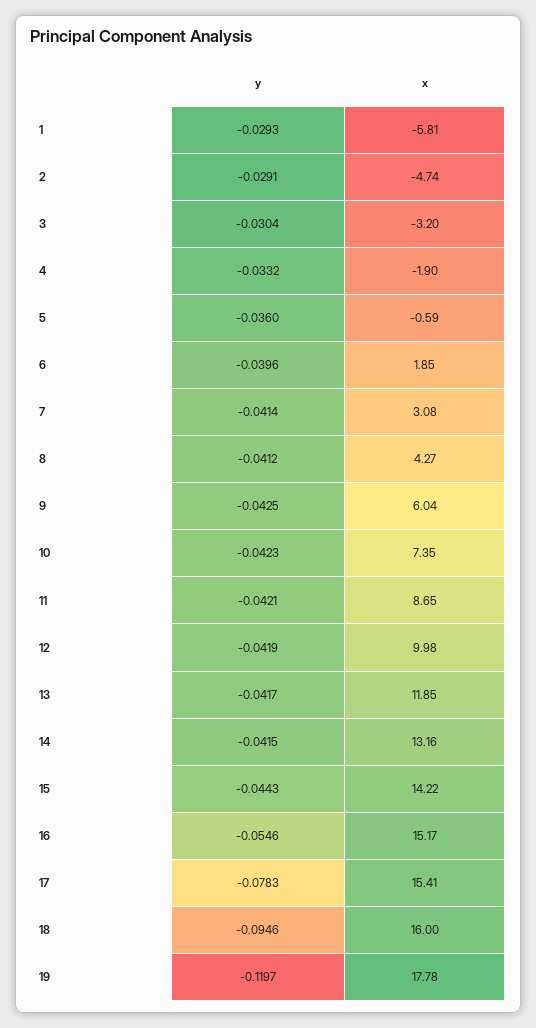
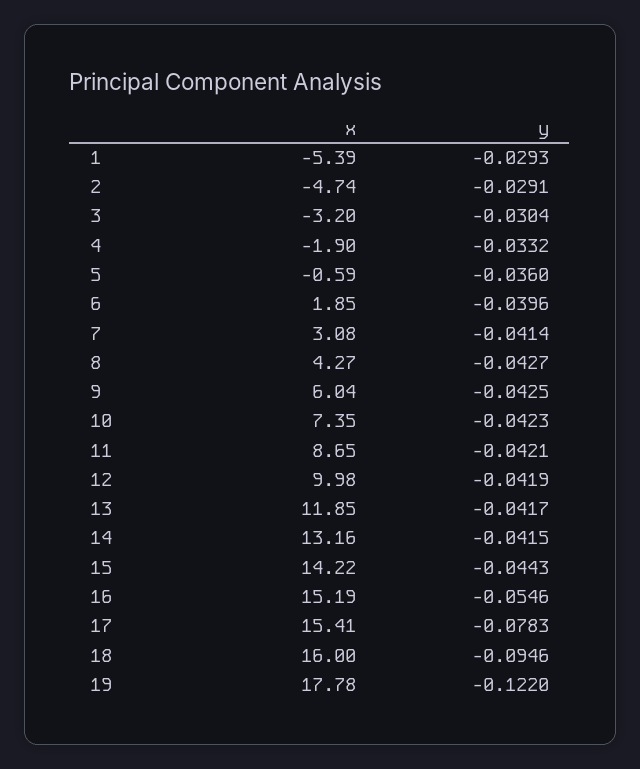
x, 1: -5.81 -> -5.39
y, 8: -0.0412 -> -0.0427
x, 16: 15.17 -> 15.19
y, 19: -0.1197 -> -0.122

